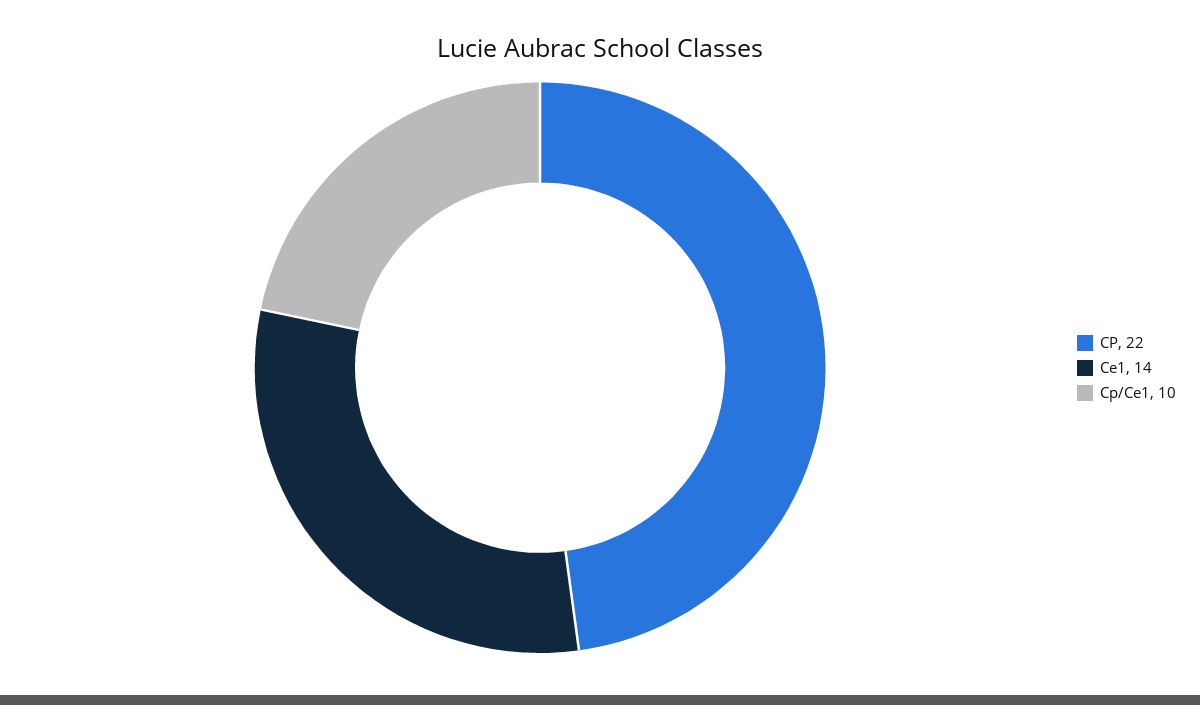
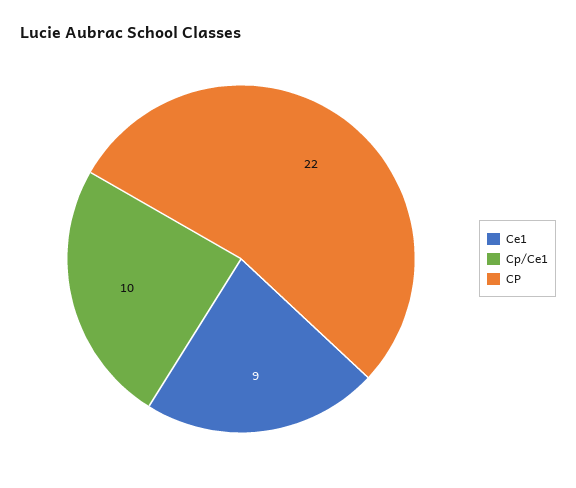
Ce1: 14 -> 9

